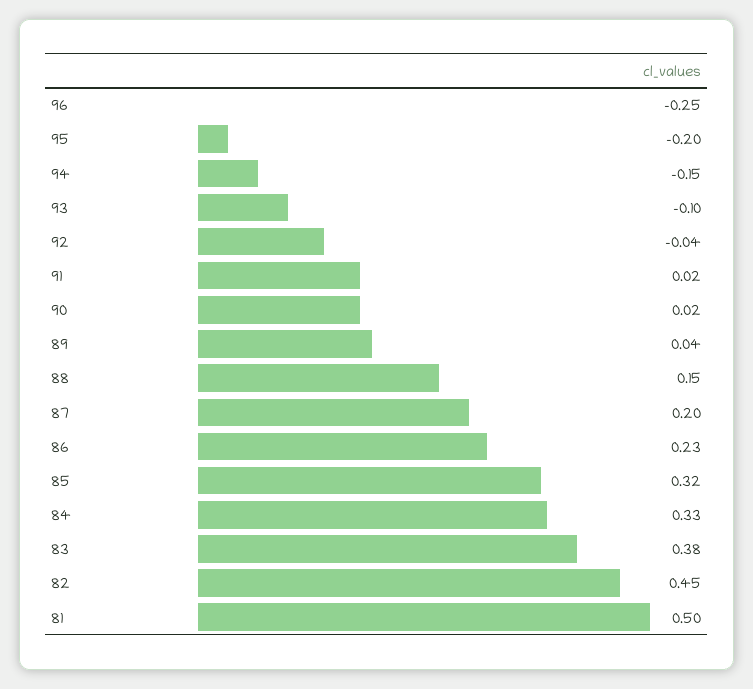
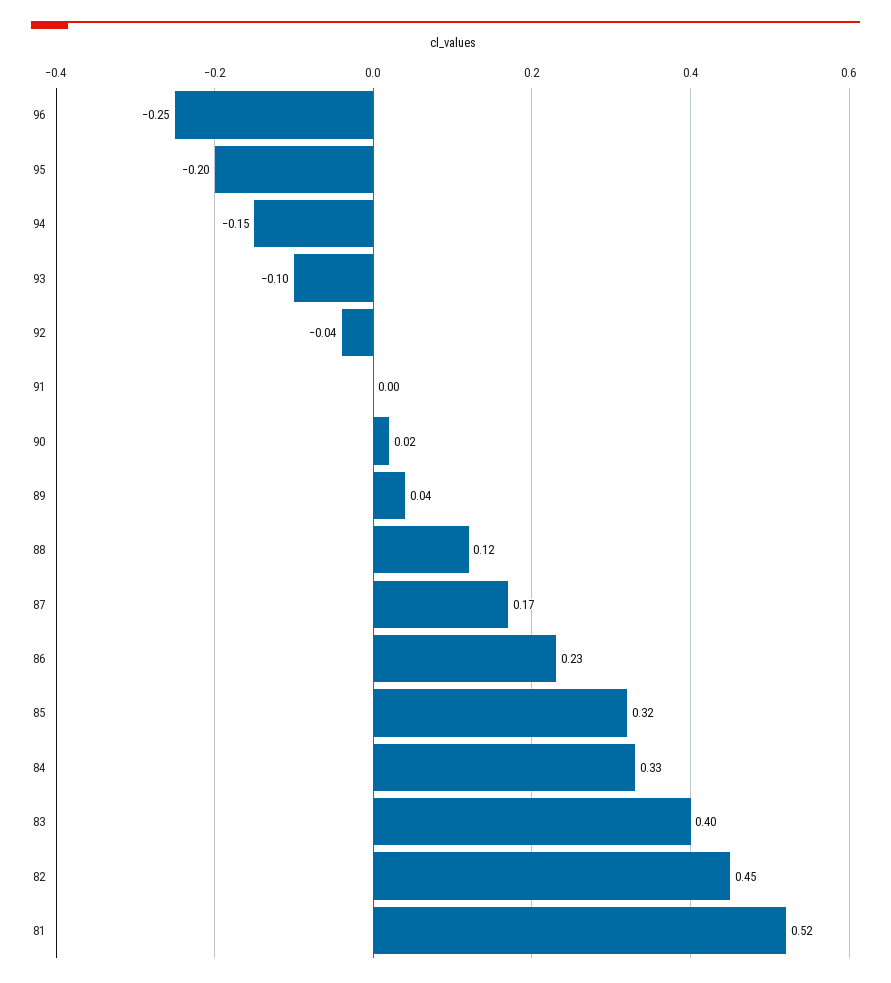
91: 0.02 -> 0
88: 0.15 -> 0.12
87: 0.2 -> 0.17
83: 0.38 -> 0.4
81: 0.5 -> 0.52

